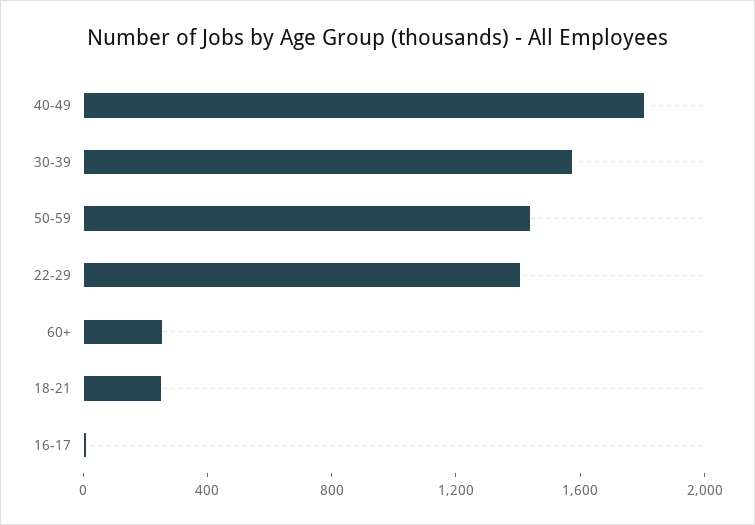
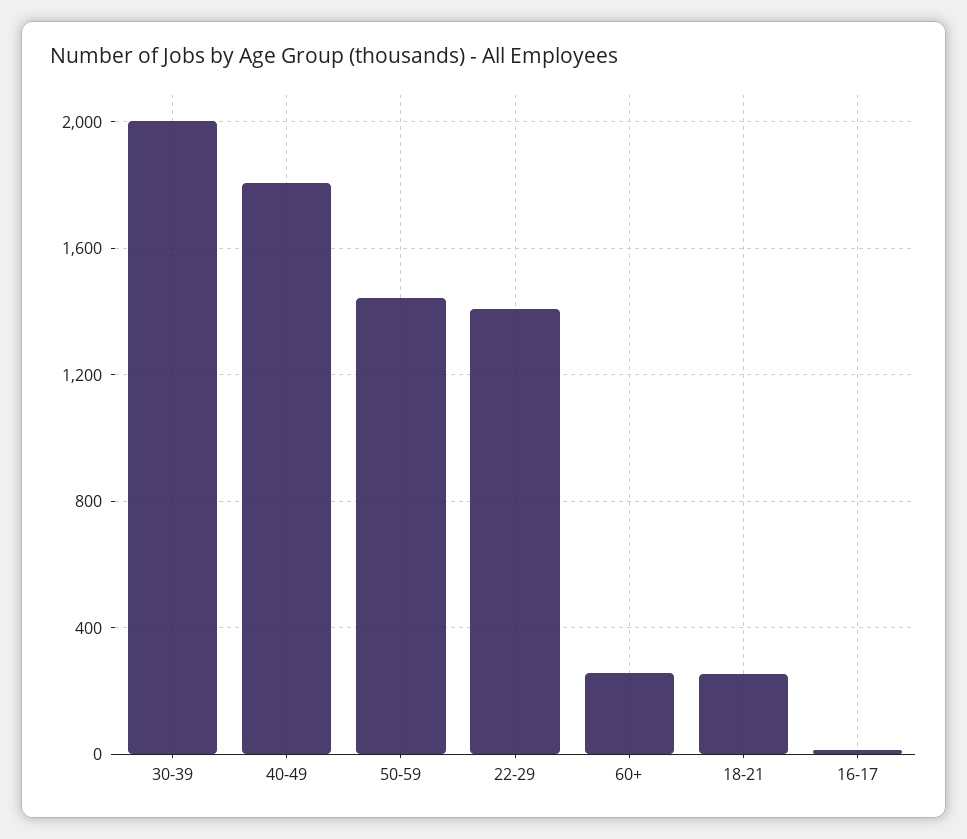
30-39: 1600 -> 2000

